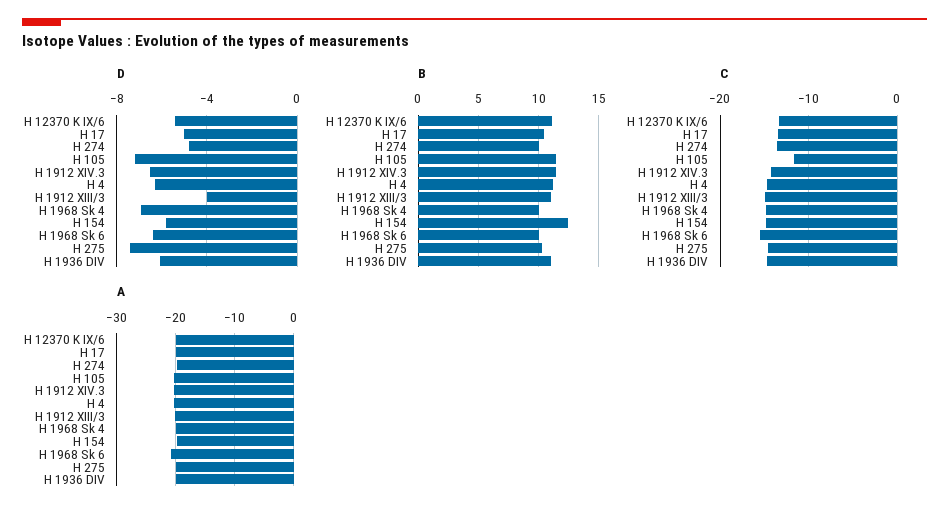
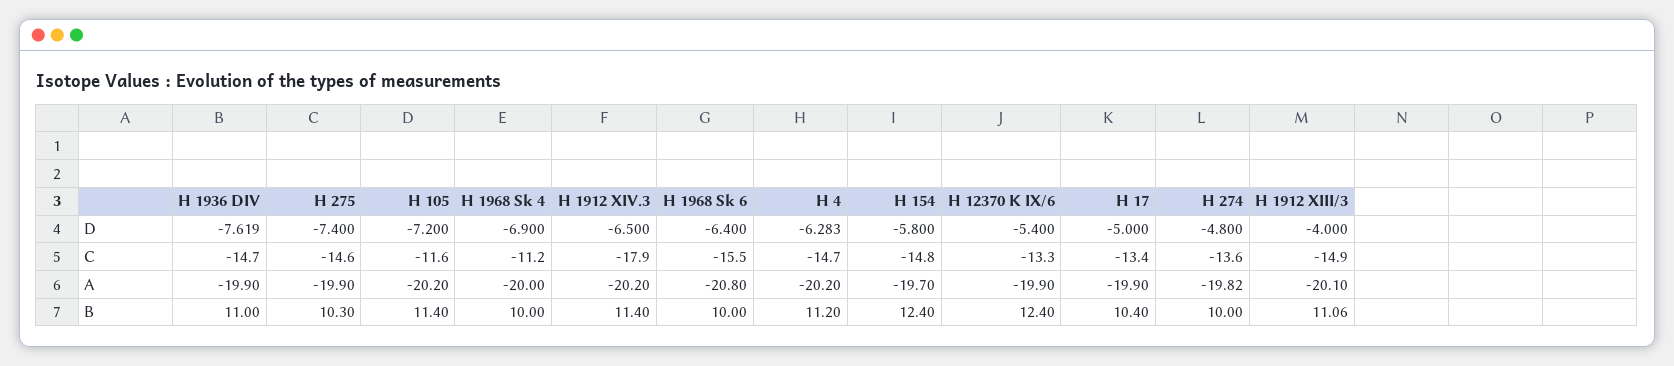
D, H 1936 DIV: -6 -> -7.619
B, H 12370 K IX/6: 11 -> 12.4
C, H 1912 XIV.3: -14 -> -17.9
C, H 1968 Sk 4: -15 -> -11.2

